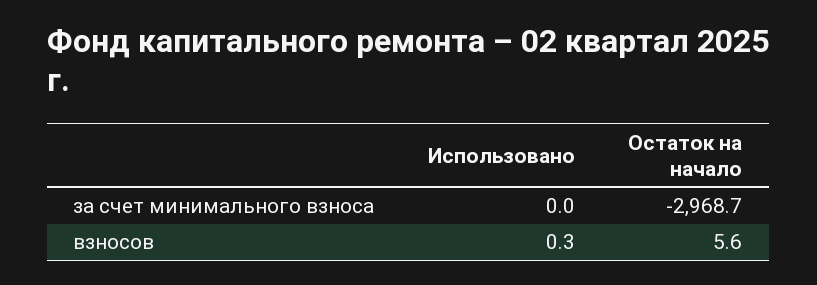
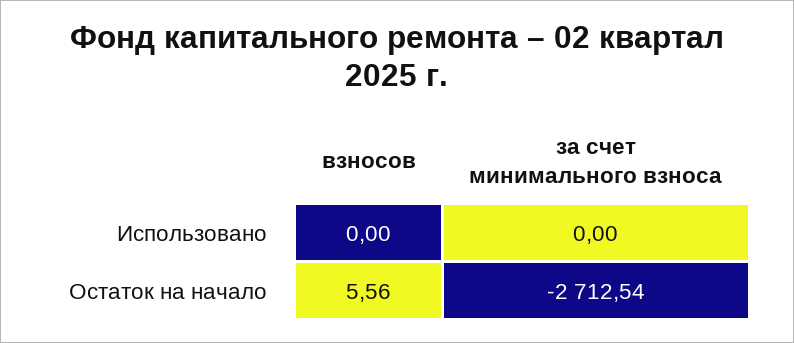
Остаток на начало, за счет минимального взноса: -2968.7 -> -2712.54
Использовано, взносов: 0.3 -> 0

